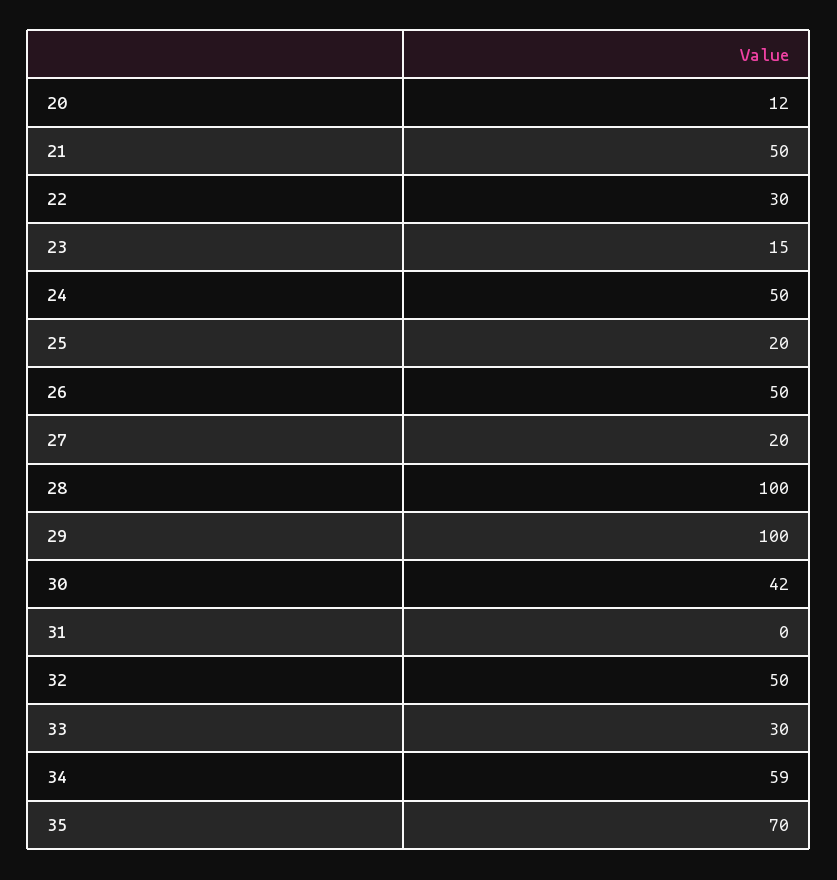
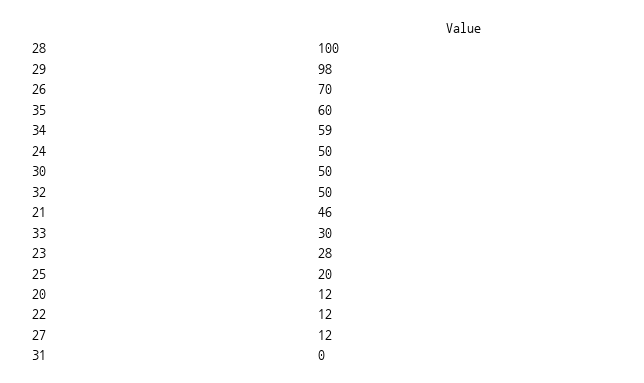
21: 50 -> 46
22: 30 -> 12
23: 15 -> 28
26: 50 -> 70
27: 20 -> 12
29: 100 -> 98
30: 42 -> 50
35: 70 -> 60

